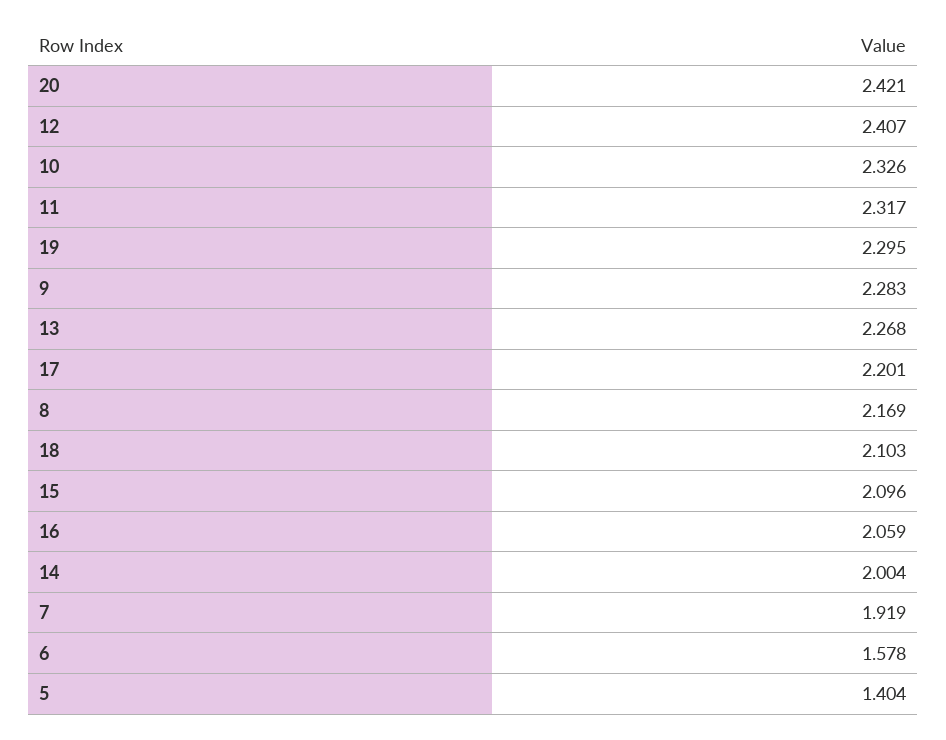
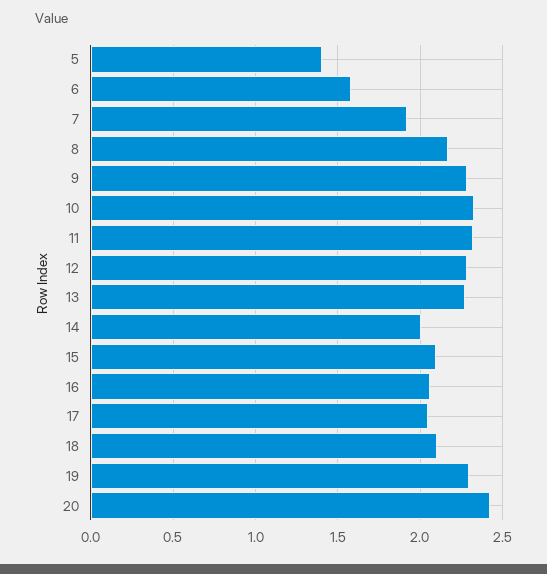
12: 2.407 -> 2.3
17: 2.201 -> 2.05

